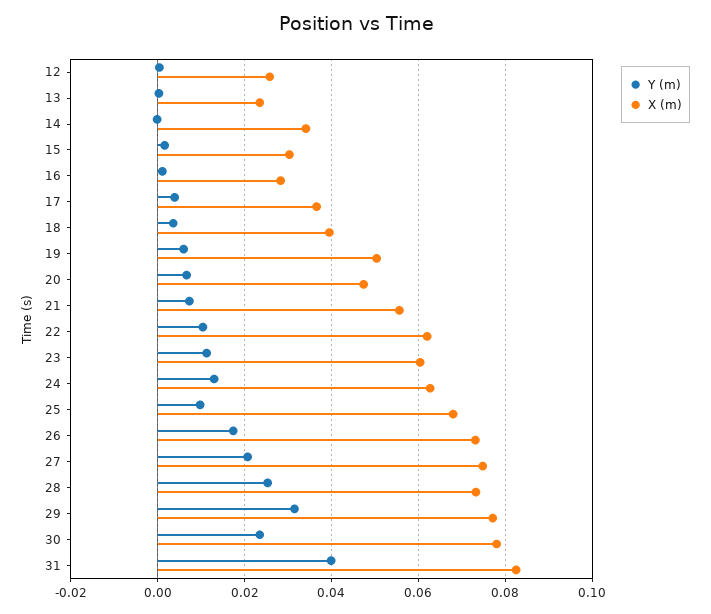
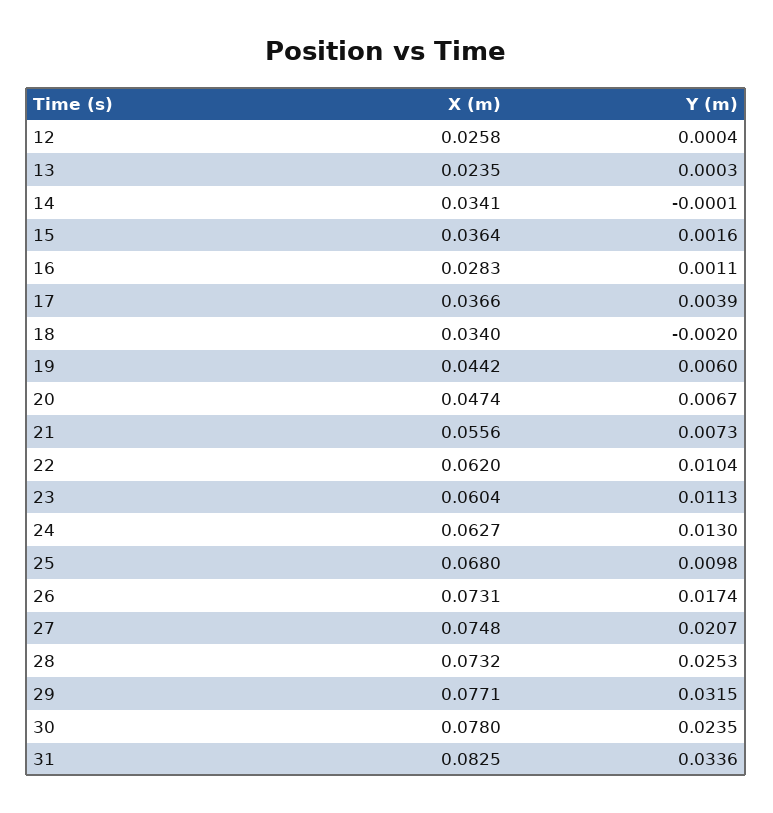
X (m), 15: 0.03 -> 0.0364
Y (m), 18: 0.004 -> -0.002
X (m), 18: 0.04 -> 0.034
X (m), 19: 0.05 -> 0.0442
Y (m), 31: 0.04 -> 0.0336

